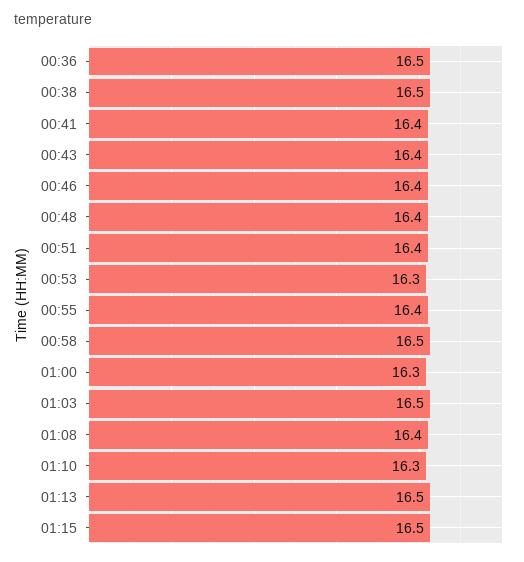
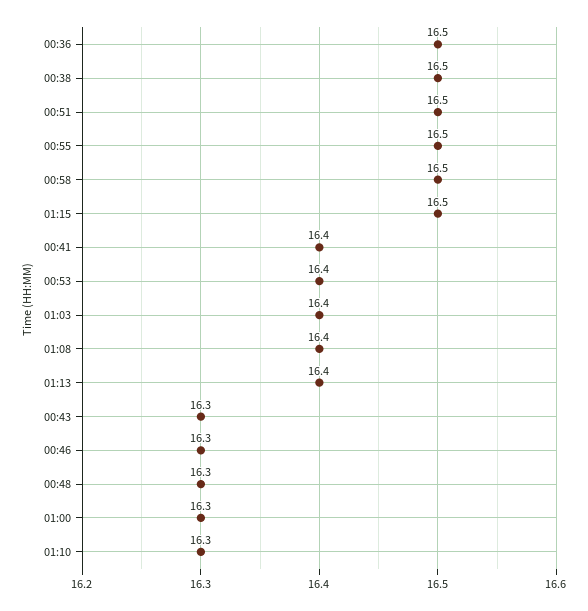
00:43: 16.4 -> 16.3
00:46: 16.4 -> 16.3
00:48: 16.4 -> 16.3
00:51: 16.4 -> 16.5
00:53: 16.3 -> 16.4
00:55: 16.4 -> 16.5
01:03: 16.5 -> 16.4
01:13: 16.5 -> 16.4

